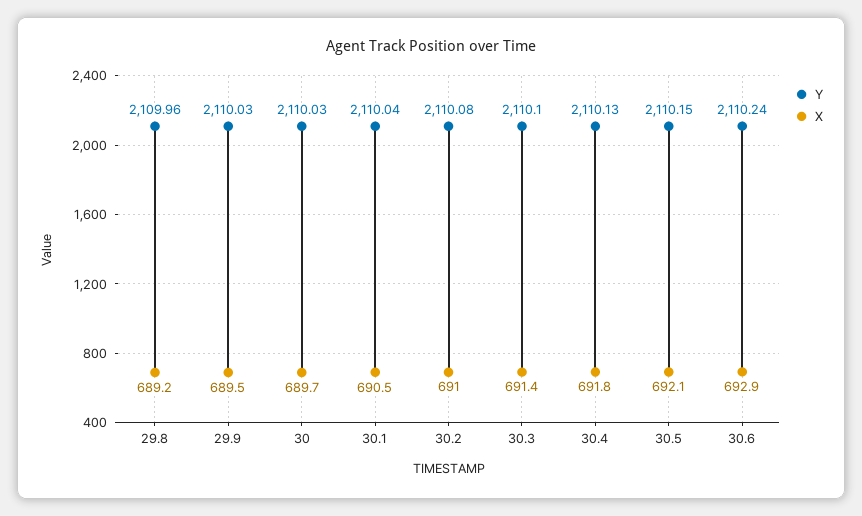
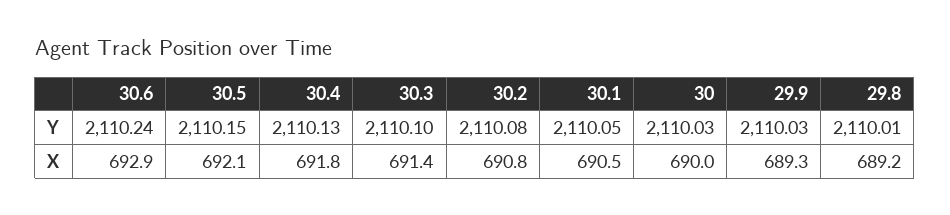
Y, 29.8: 2109.96 -> 2110.01
X, 29.9: 689.5 -> 689.3
X, 30: 689.7 -> 690
Y, 30.1: 2110.04 -> 2110.05
X, 30.2: 691 -> 690.8

